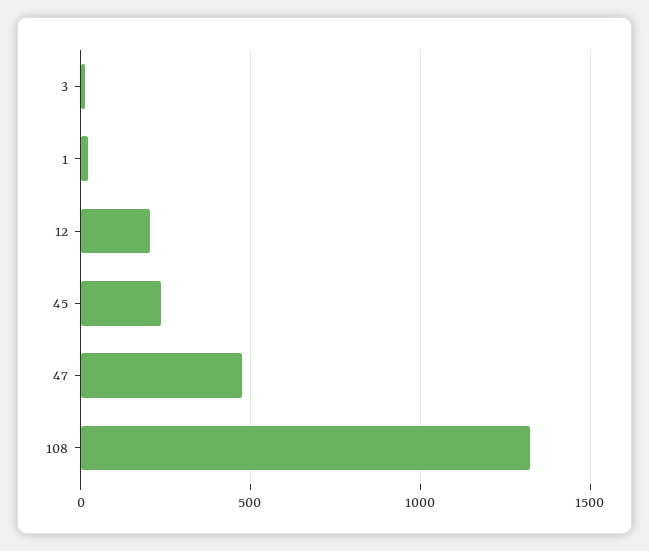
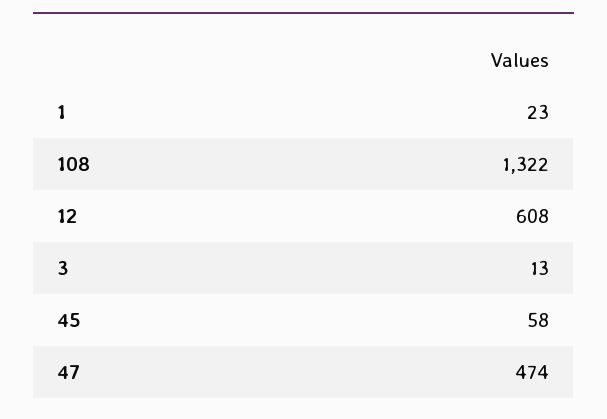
12: 200 -> 608
45: 250 -> 58

